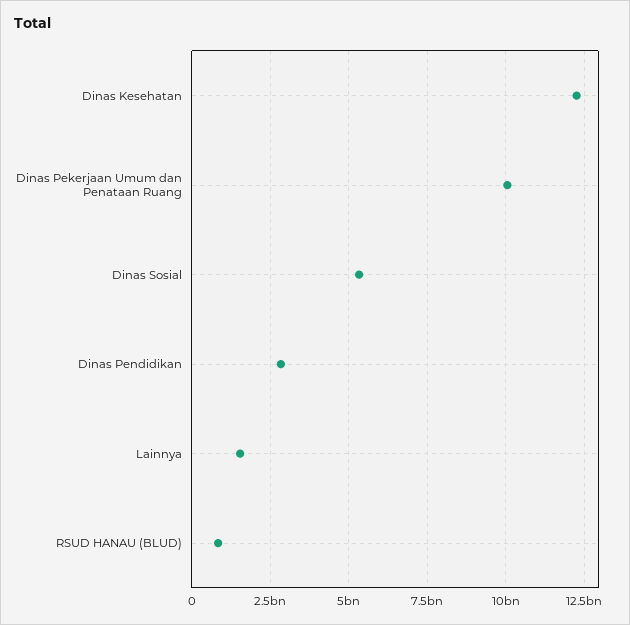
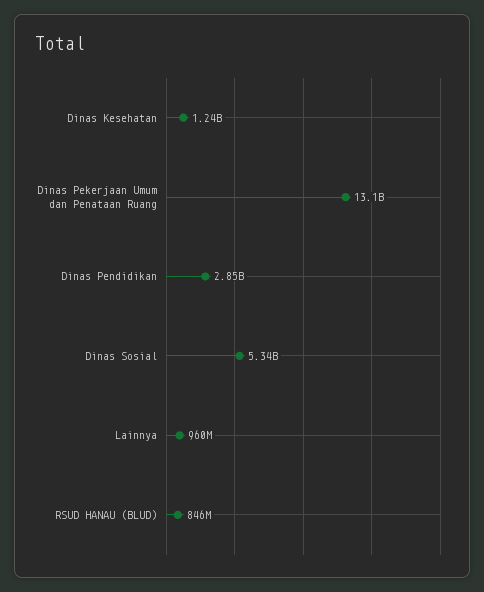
Dinas Kesehatan: 12250000000 -> 1240000000
Dinas Pekerjaan Umum dan Penataan Ruang: 10000000000 -> 13100000000
Lainnya: 1500000000 -> 960000000

